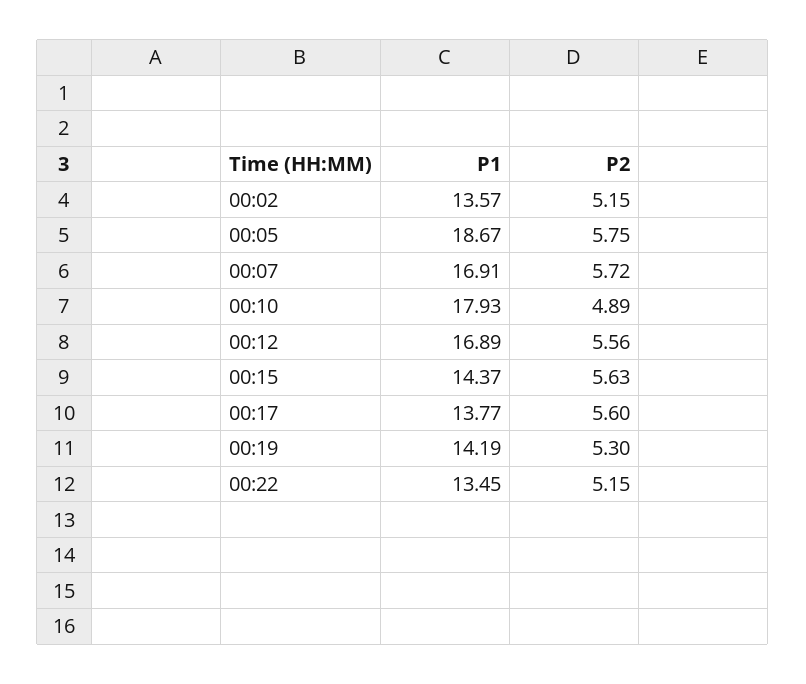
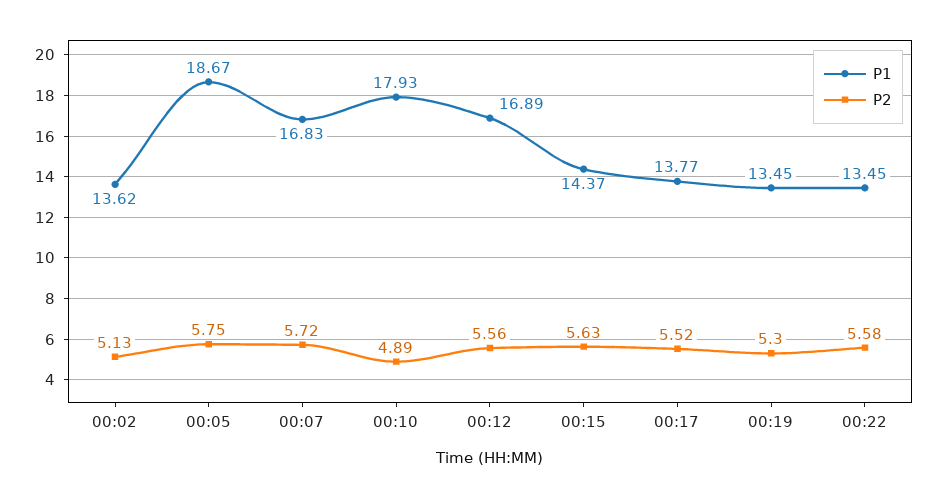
P1, 00:02: 13.57 -> 13.62
P2, 00:02: 5.15 -> 5.13
P1, 00:07: 16.91 -> 16.83
P2, 00:17: 5.6 -> 5.52
P1, 00:19: 14.19 -> 13.45
P2, 00:22: 5.15 -> 5.58

